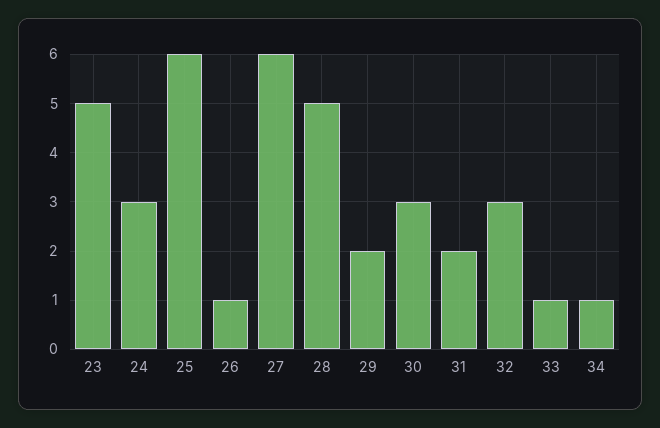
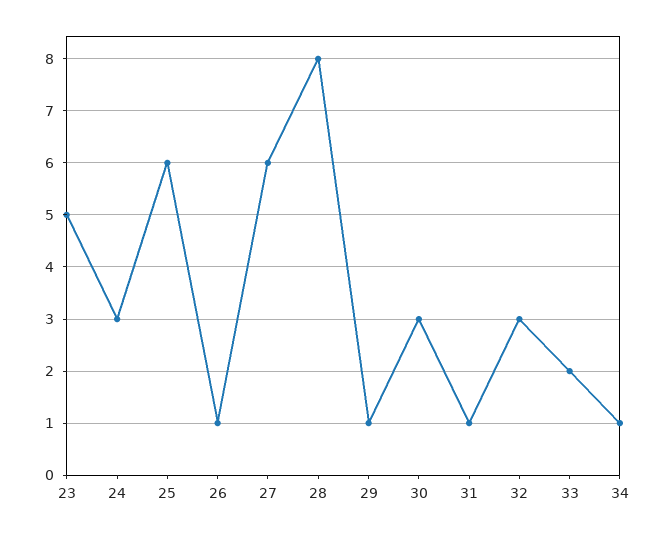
28: 5 -> 8
29: 2 -> 1
31: 2 -> 1
33: 1 -> 2

